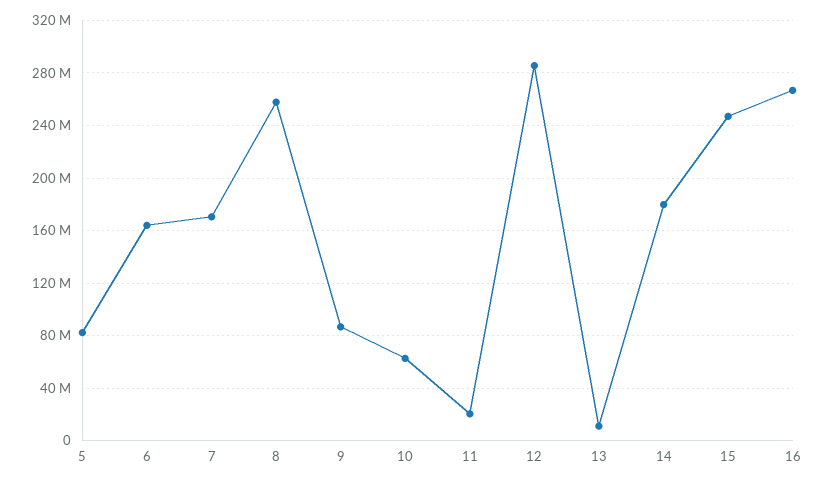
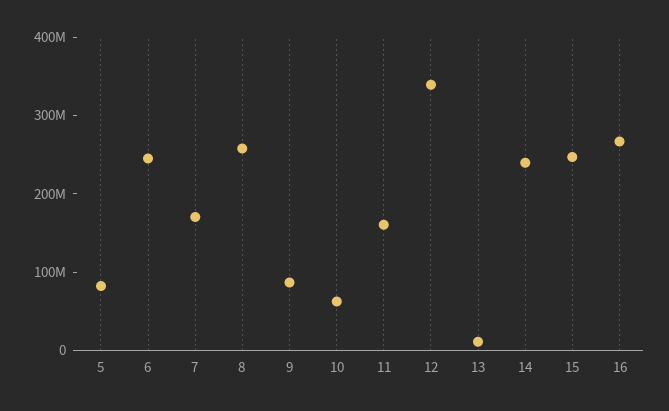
6: 165000000 -> 240000000
11: 20000000 -> 160000000
12: 285000000 -> 340000000
14: 180000000 -> 240000000

